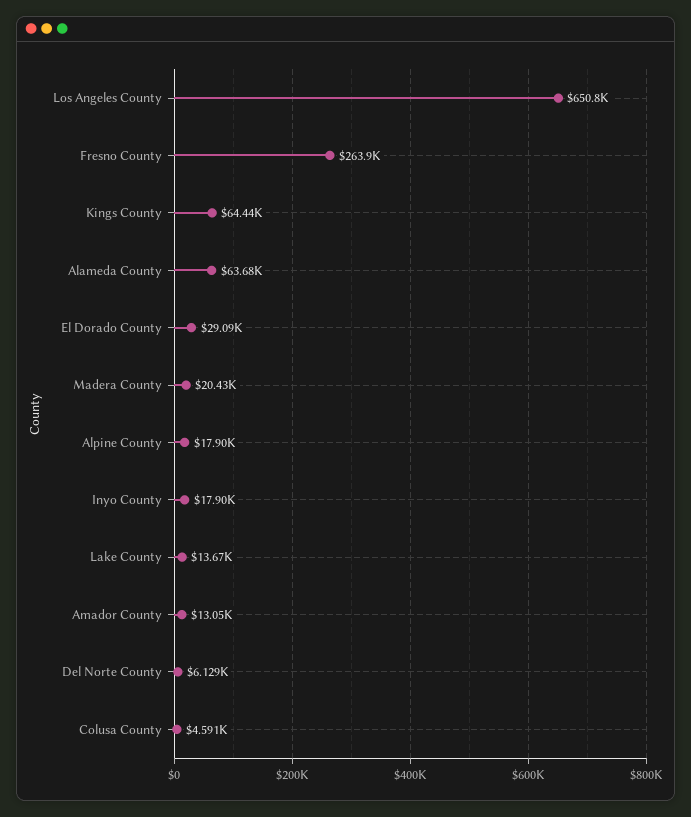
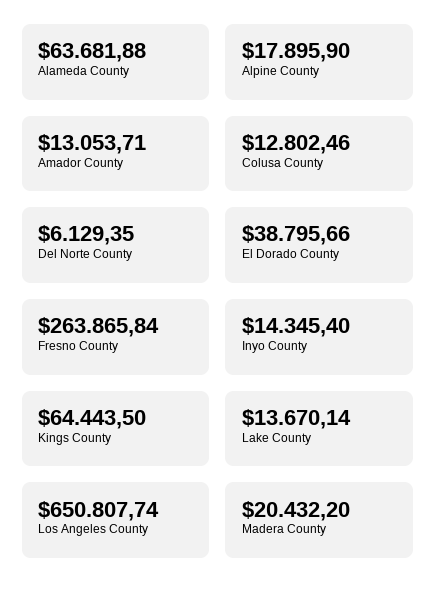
El Dorado County: 29090 -> 38795.66
Inyo County: 17900 -> 14345.4
Colusa County: 4591 -> 12802.46

